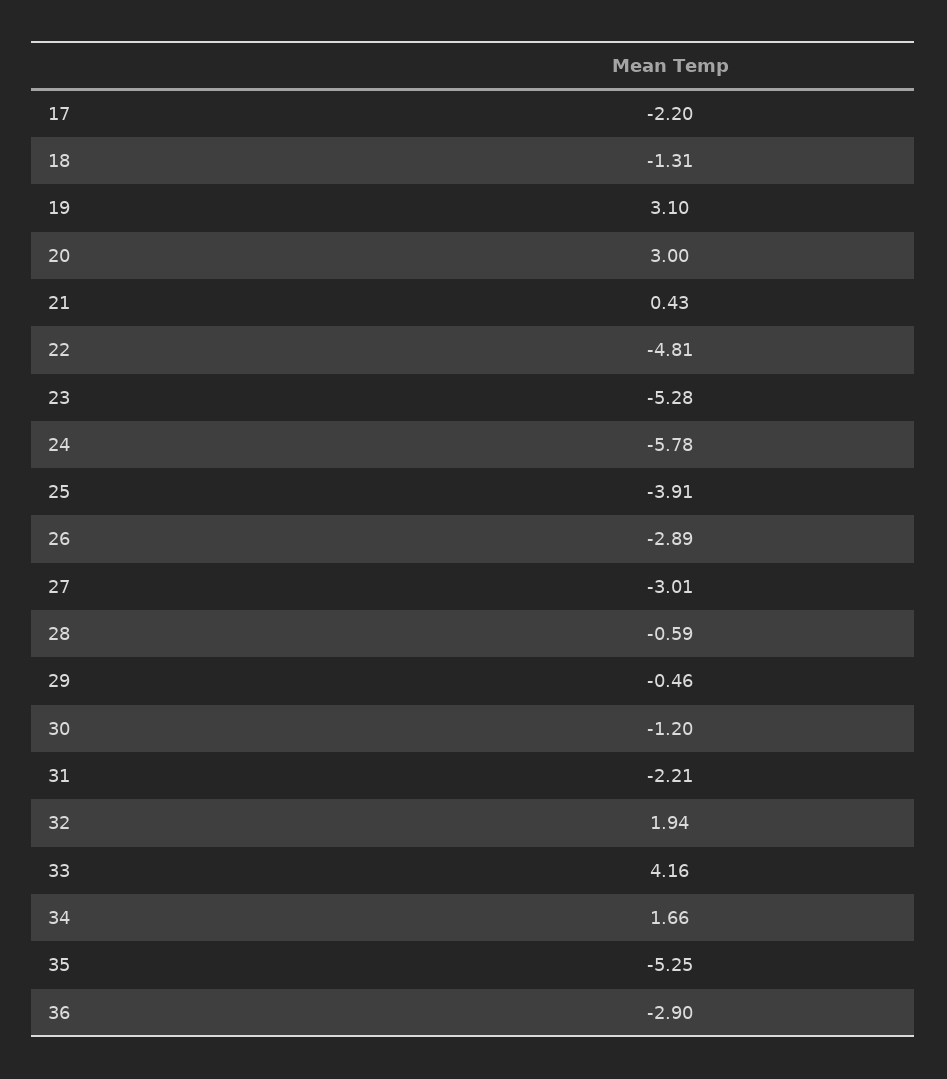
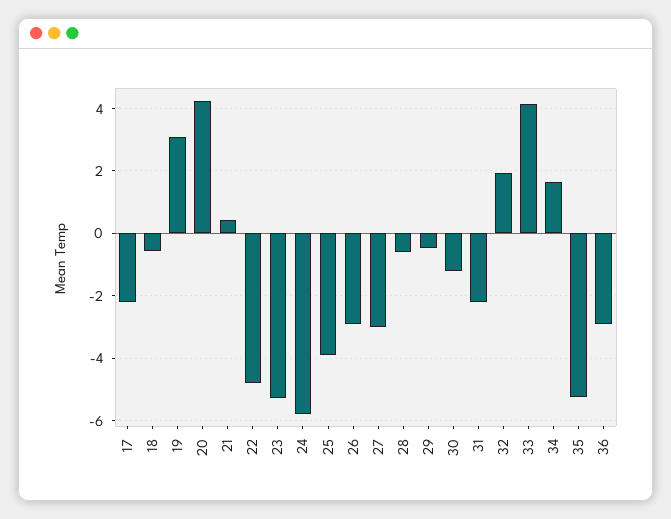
18: -1.31 -> -0.6
20: 3 -> 4.2

